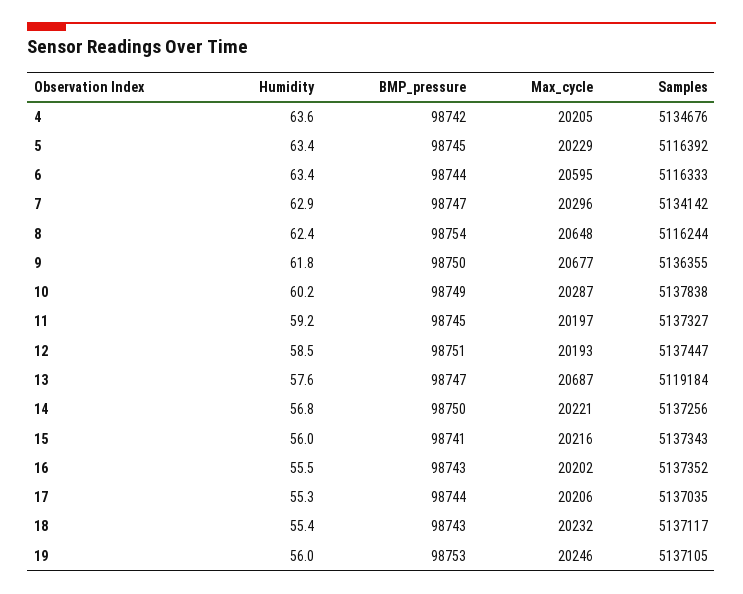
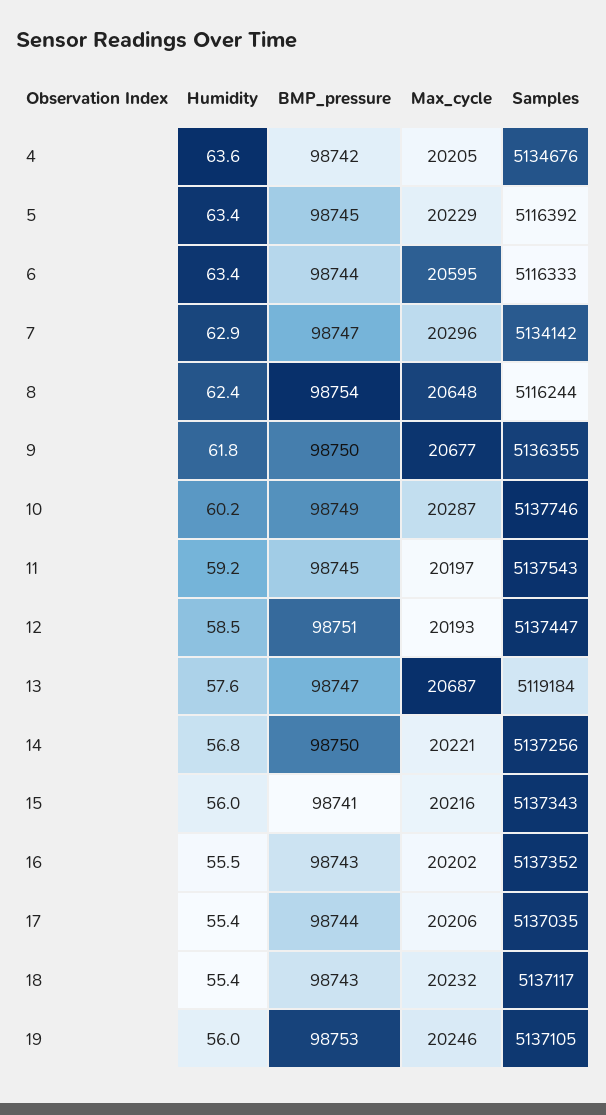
Samples, 10: 5137838 -> 5137746
Samples, 11: 5137327 -> 5137543
Humidity, 17: 55.3 -> 55.4

